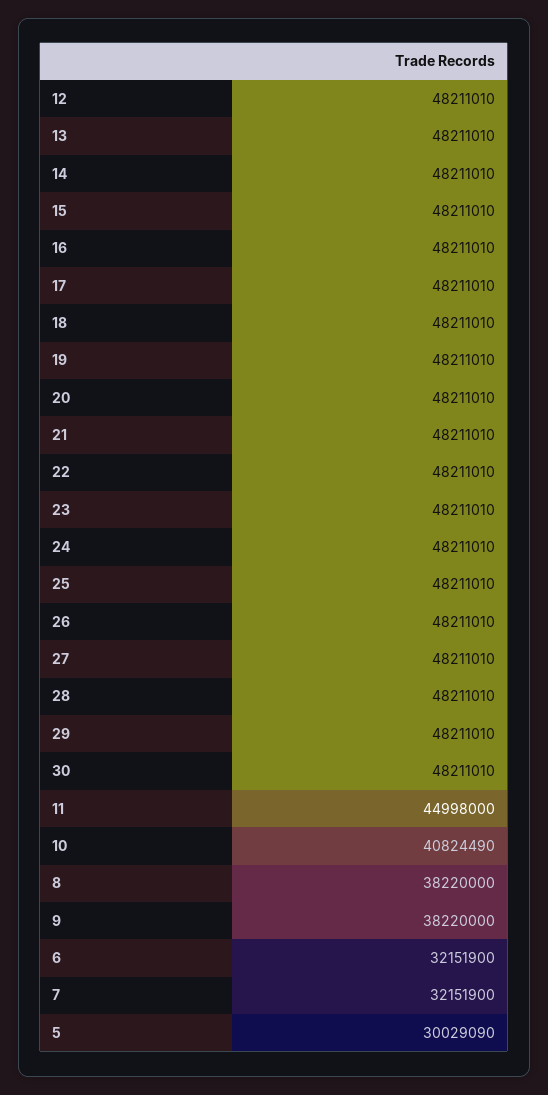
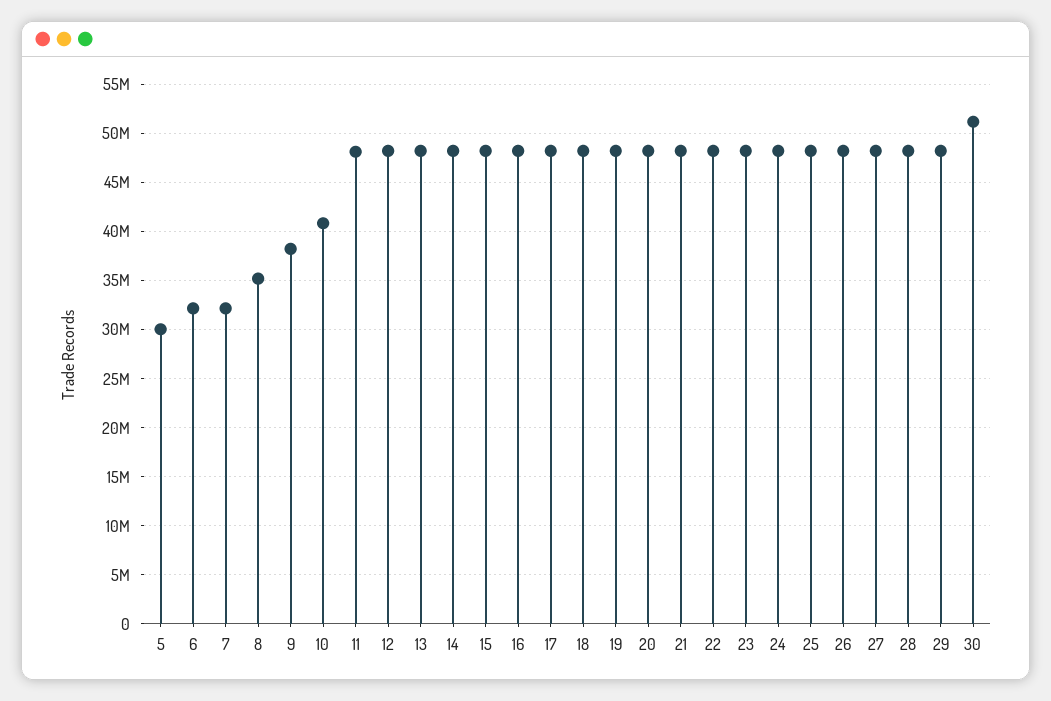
30: 48211010 -> 51000000
11: 44998000 -> 48000000
8: 38220000 -> 35000000

